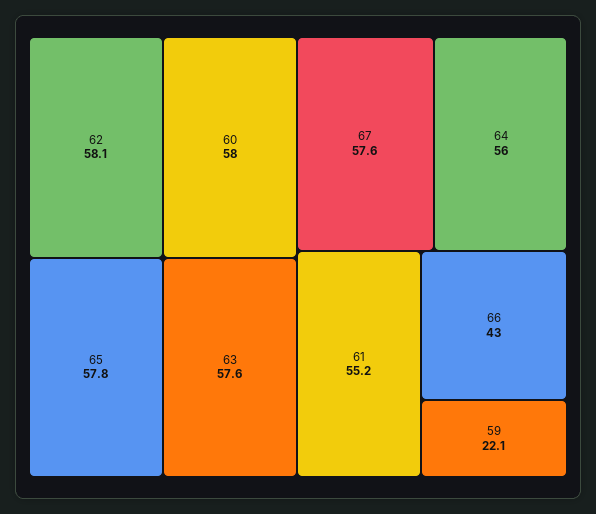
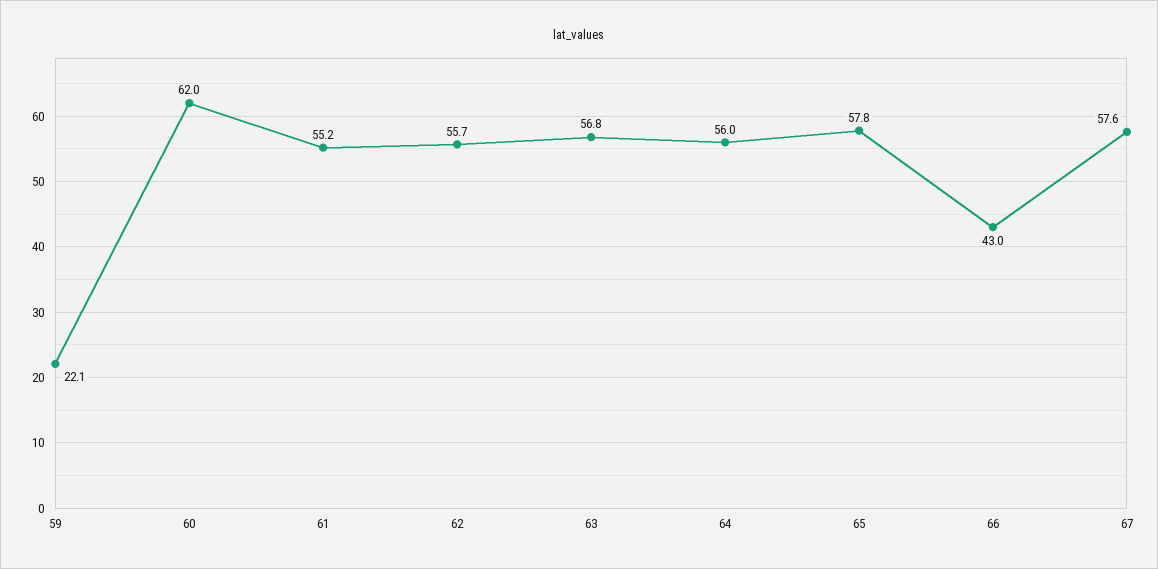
62: 58.1 -> 55.7
60: 58 -> 62
63: 57.6 -> 56.8

